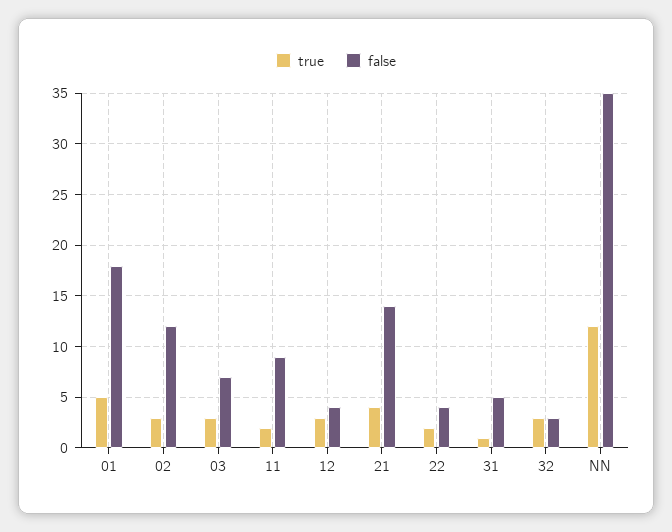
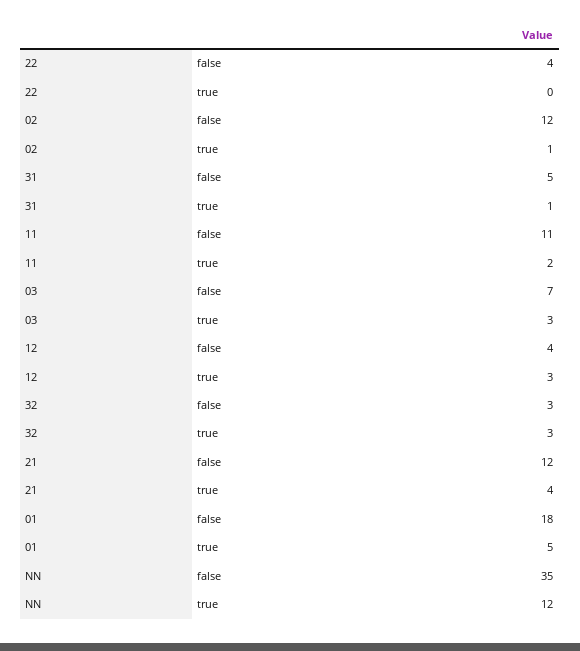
true, 02: 3 -> 1
false, 11: 9 -> 11
false, 21: 14 -> 12
true, 22: 2 -> 0

